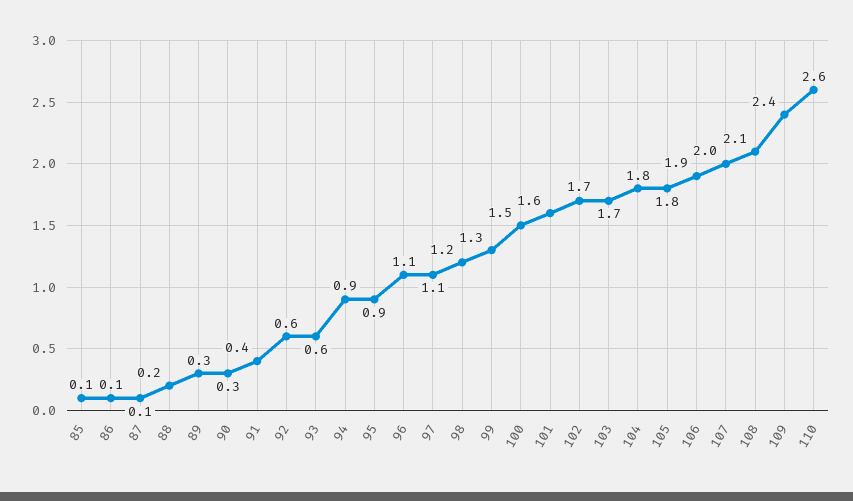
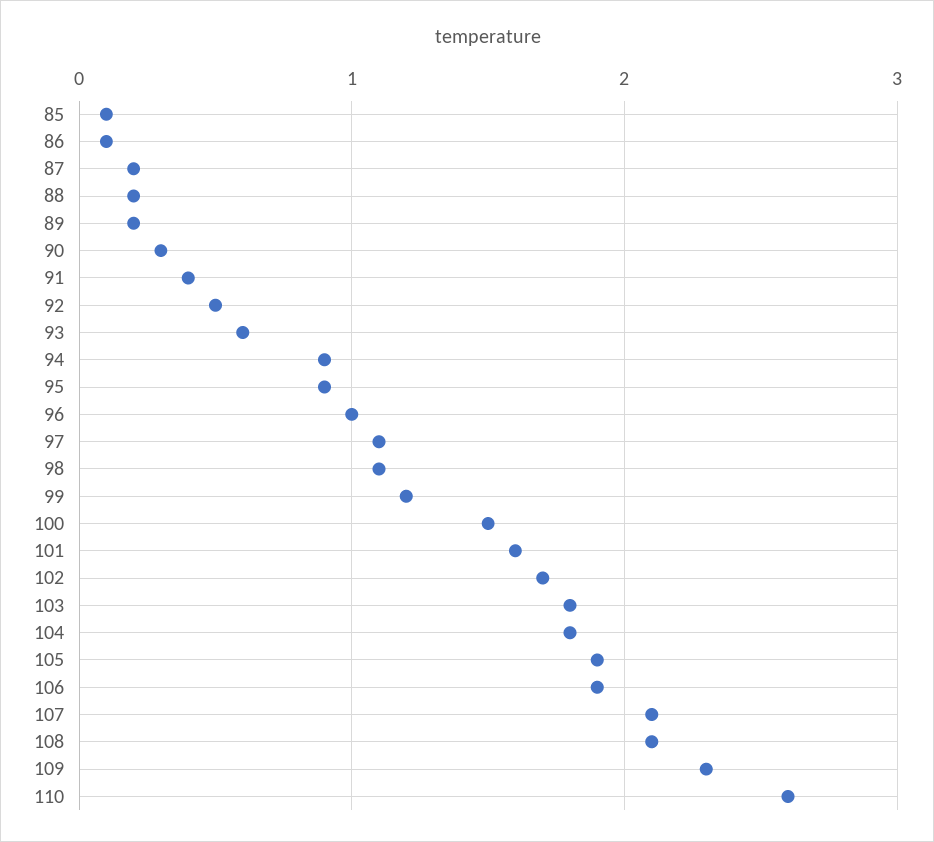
87: 0.1 -> 0.2
89: 0.3 -> 0.2
92: 0.6 -> 0.5
96: 1.1 -> 1
98: 1.2 -> 1.1
99: 1.3 -> 1.2
103: 1.7 -> 1.8
105: 1.8 -> 1.9
107: 2 -> 2.1
109: 2.4 -> 2.3

